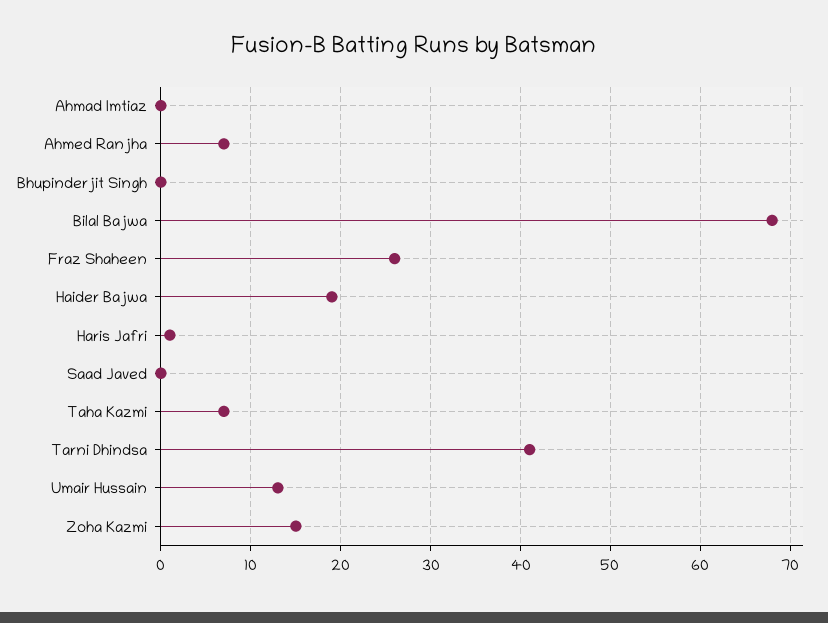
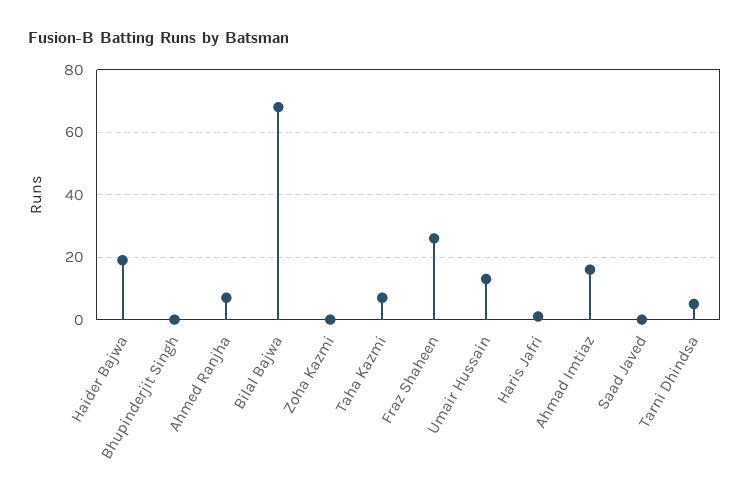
Ahmad Imtiaz: 0 -> 15
Tarni Dhindsa: 41 -> 5
Zoha Kazmi: 15 -> 0

